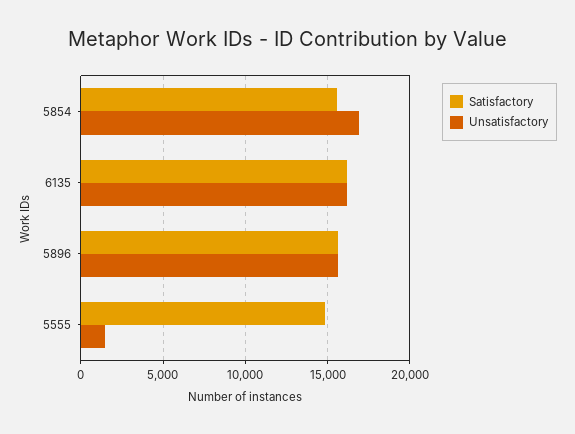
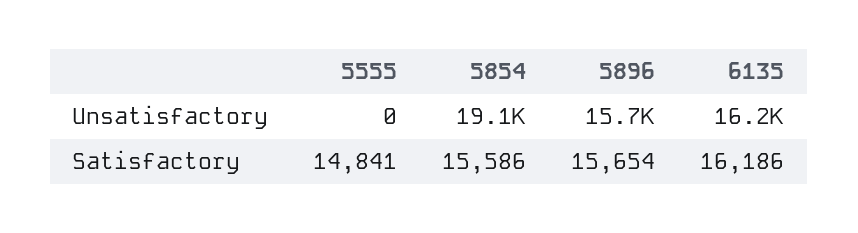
Unsatisfactory, 5854: 17000 -> 19100
Unsatisfactory, 5555: 1500 -> 0

